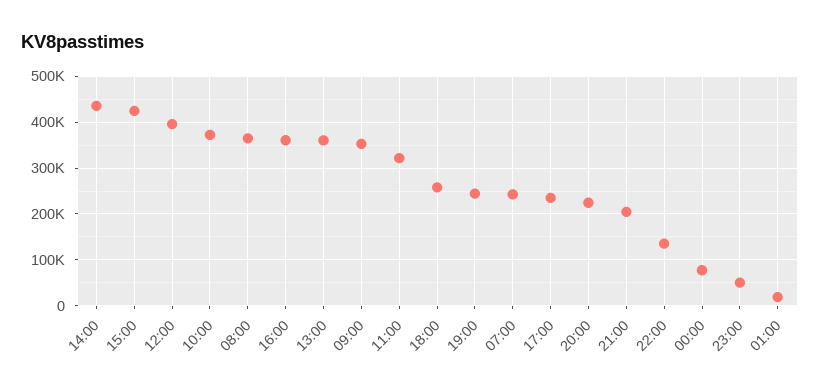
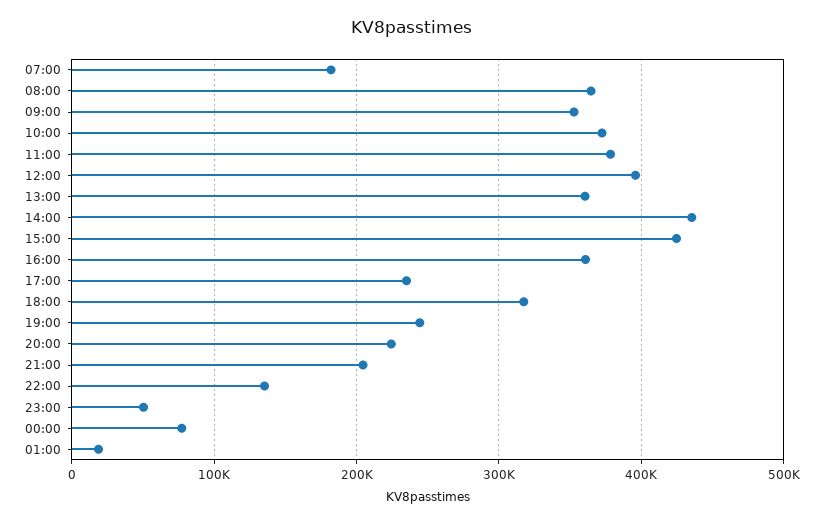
11:00: 320000 -> 380000
18:00: 260000 -> 320000
07:00: 240000 -> 180000

